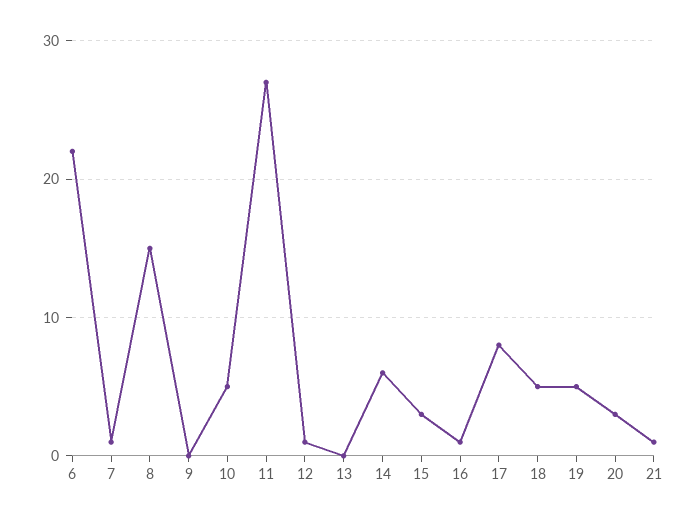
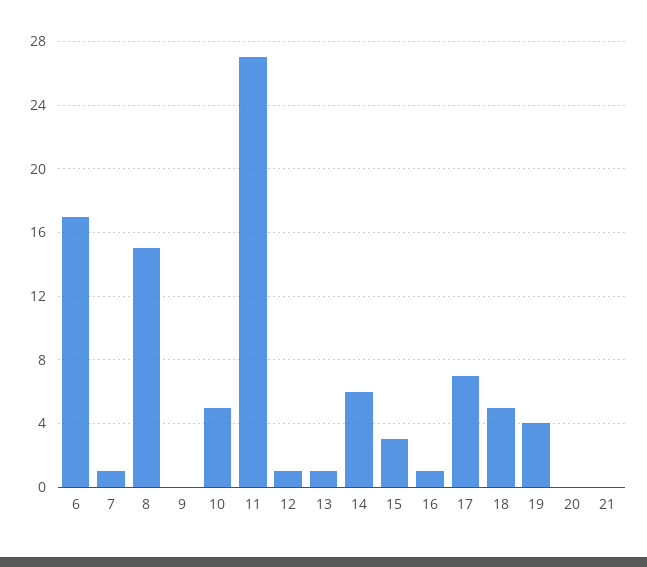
6: 22 -> 17
13: 0 -> 1
17: 8 -> 7
19: 5 -> 4
20: 3 -> 0
21: 1 -> 0

